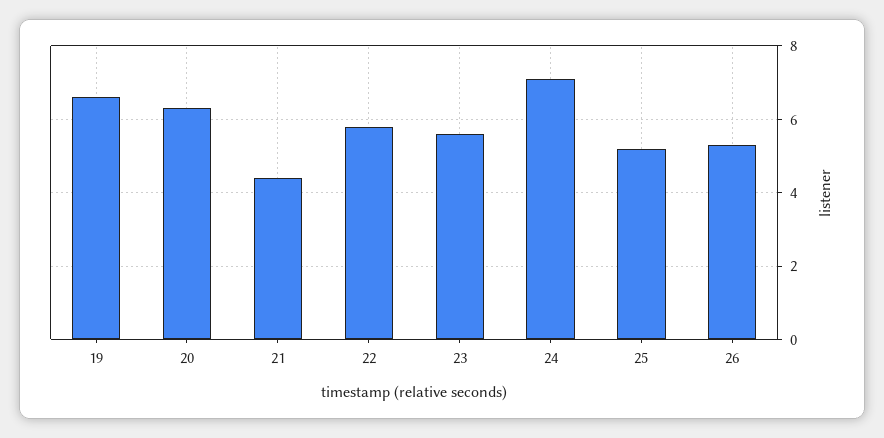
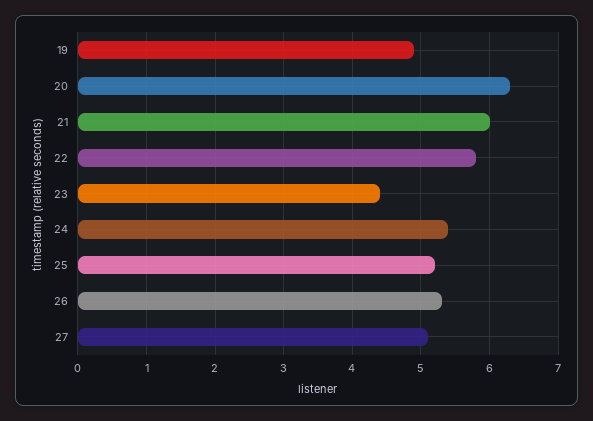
19: 6.5 -> 4.9
21: 4.5 -> 6
23: 5.5 -> 4.4
24: 7 -> 5.4
27: none -> 5.1

